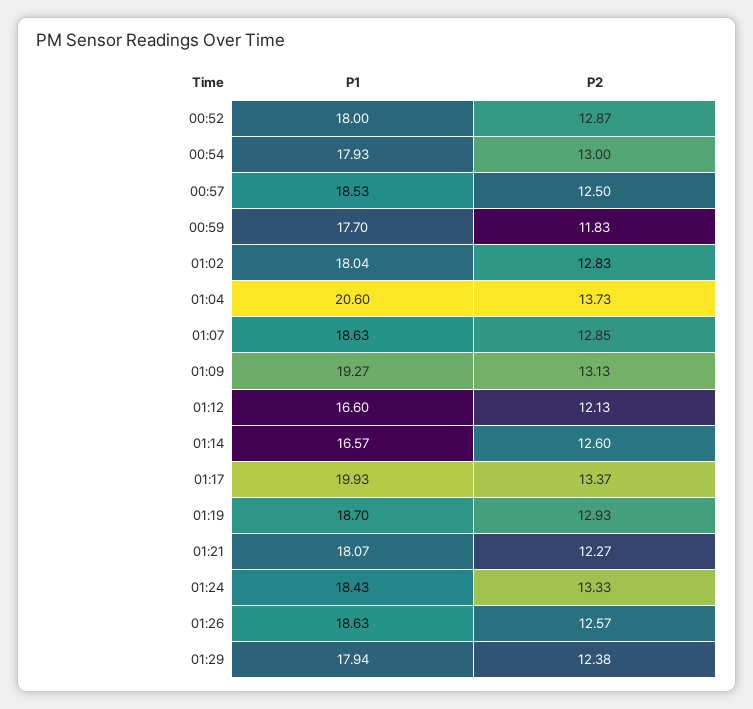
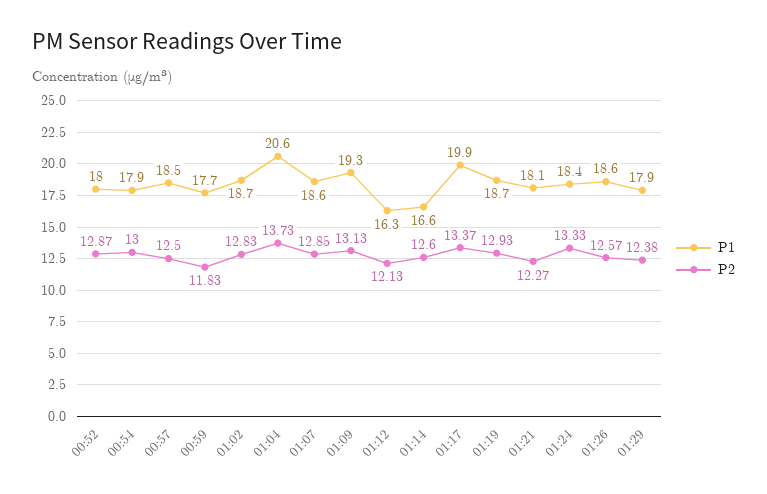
P1, 01:02: 18.04 -> 18.7
P1, 01:12: 16.6 -> 16.3

